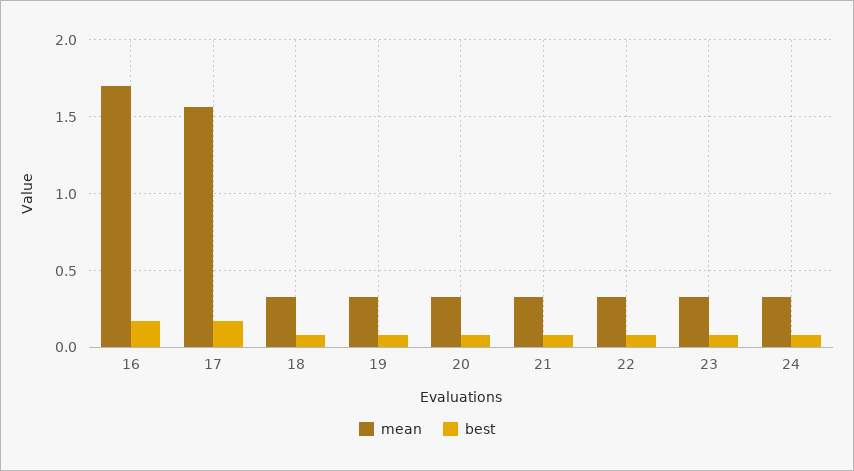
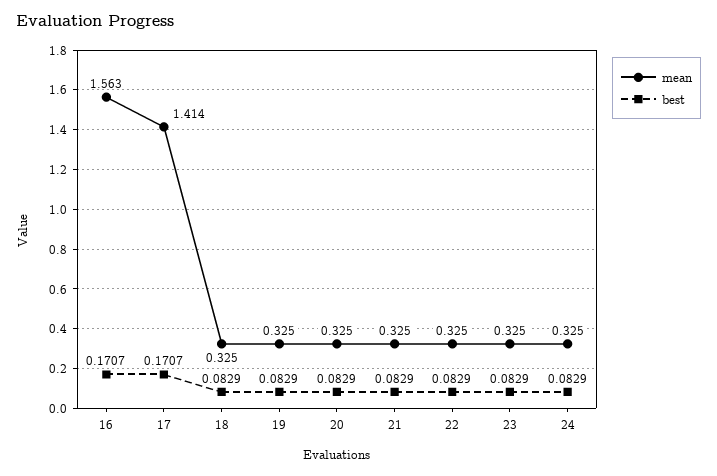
mean, 16: 1.7 -> 1.563
mean, 17: 1.55 -> 1.414

